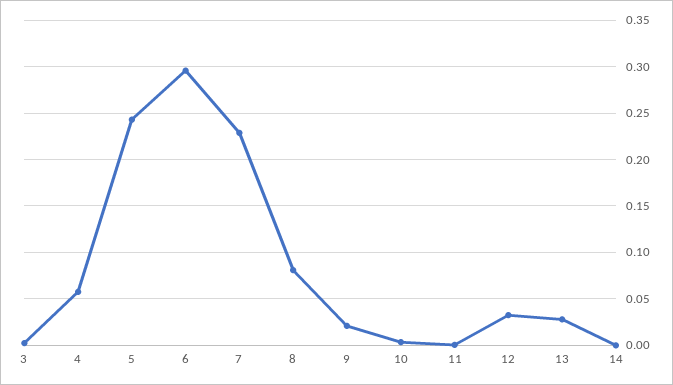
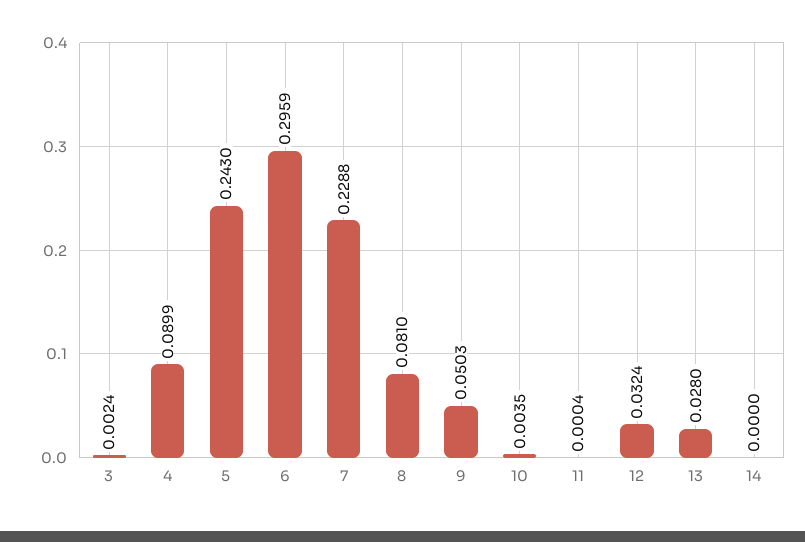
4: 0.06 -> 0.0899
9: 0.02 -> 0.0503

